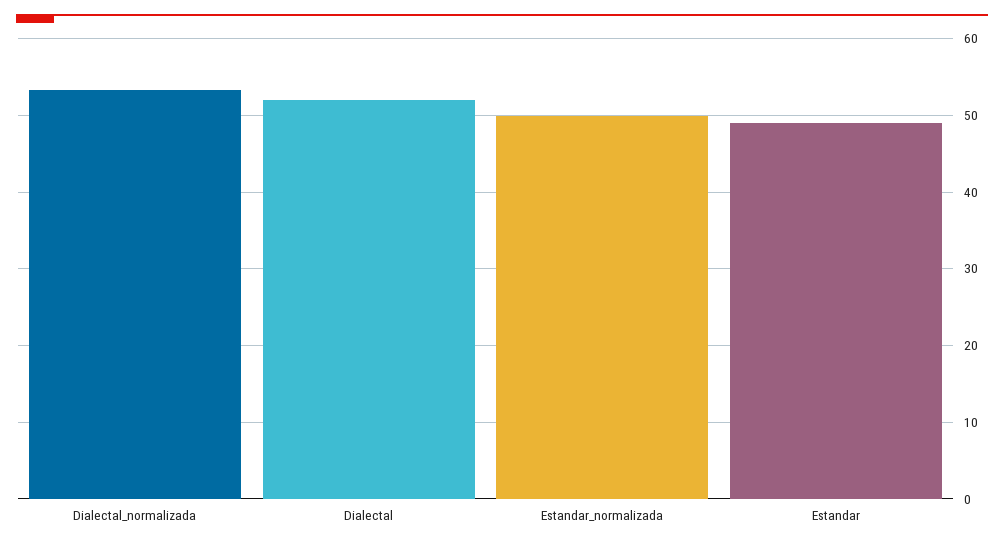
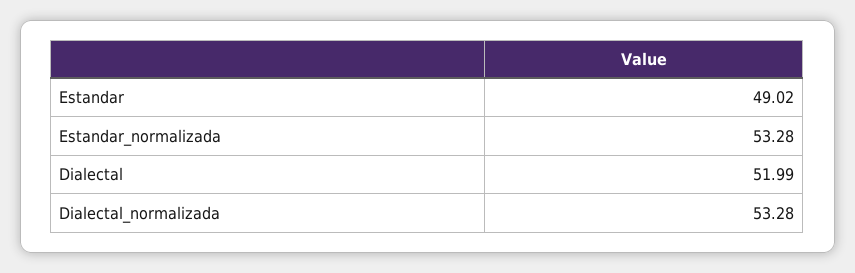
Estandar_normalizada: 50 -> 53.28

